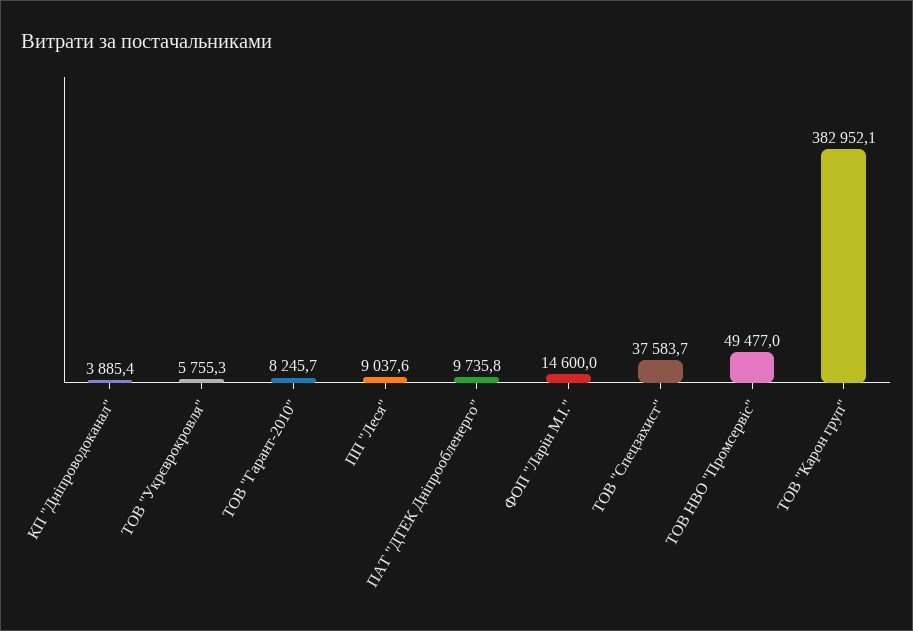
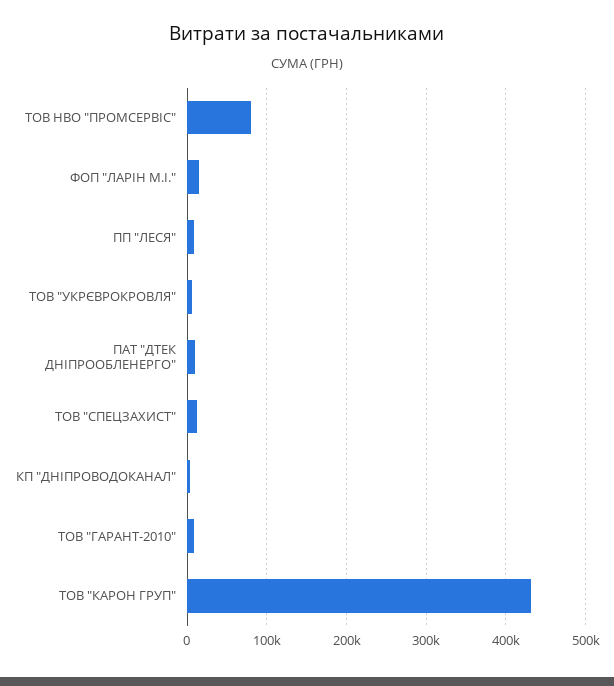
ТОВ "Спецзахист": 37583.7 -> 10000
ТОВ НВО "Промсервіс": 49477 -> 80000
ТОВ "Карон груп": 382952.1 -> 430000

